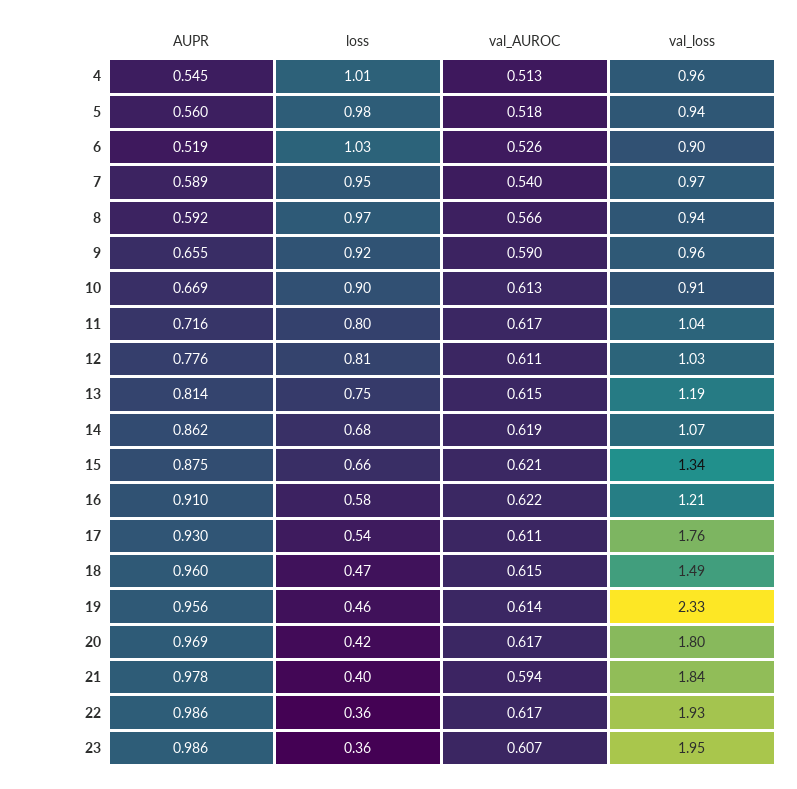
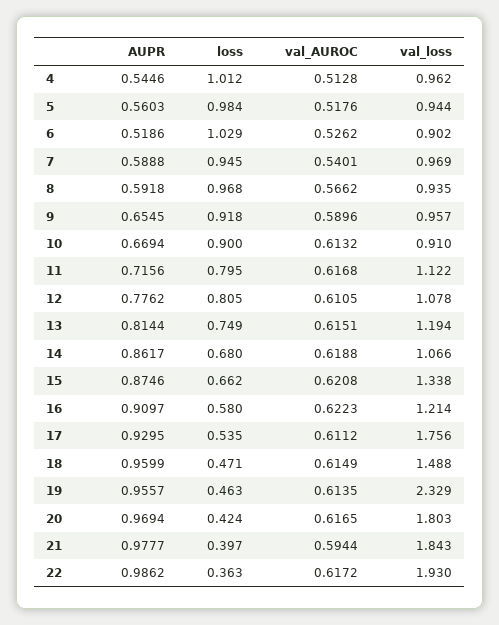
val_loss, 11: 1.04 -> 1.122
val_loss, 12: 1.03 -> 1.078
AUPR, 23: 0.986 -> none
loss, 23: 0.36 -> none
val_AUROC, 23: 0.607 -> none
val_loss, 23: 1.95 -> none

